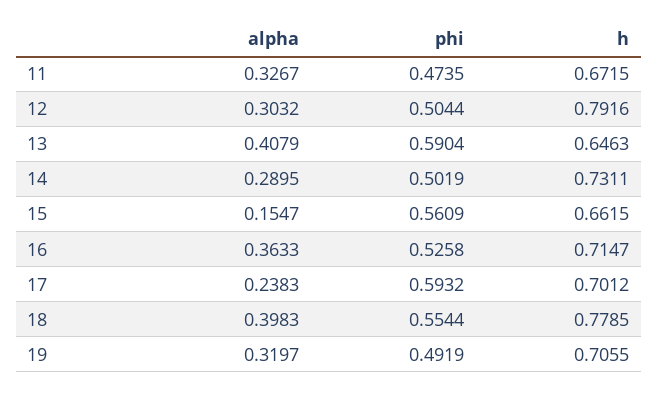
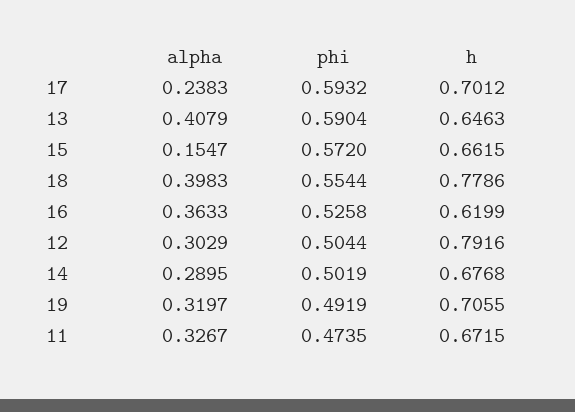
alpha, 12: 0.3032 -> 0.3029
h, 14: 0.7311 -> 0.6768
phi, 15: 0.5609 -> 0.572
h, 16: 0.7147 -> 0.6199
h, 18: 0.7785 -> 0.7786

